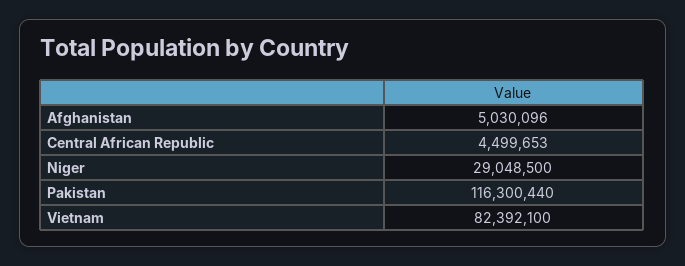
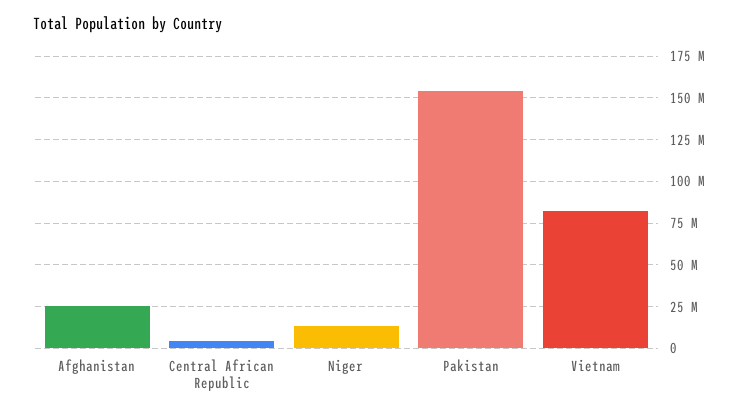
Afghanistan: 5030096 -> 25000000
Niger: 29048500 -> 15000000
Pakistan: 116300440 -> 155000000

